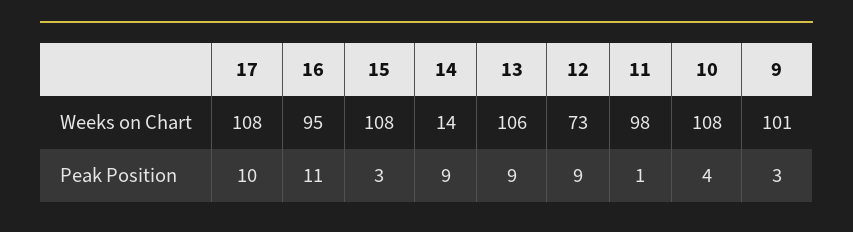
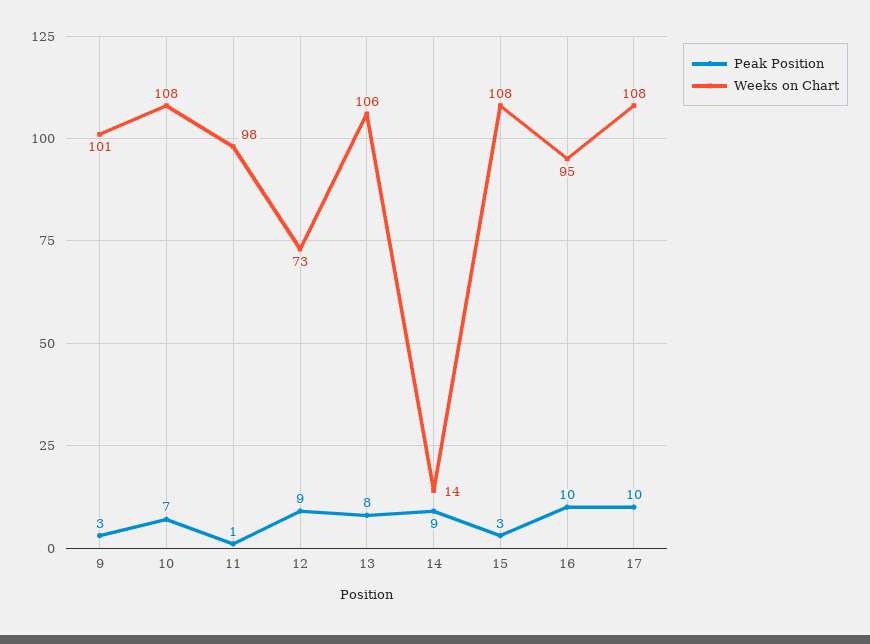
Peak Position, 16: 11 -> 10
Peak Position, 13: 9 -> 8
Peak Position, 10: 4 -> 7

